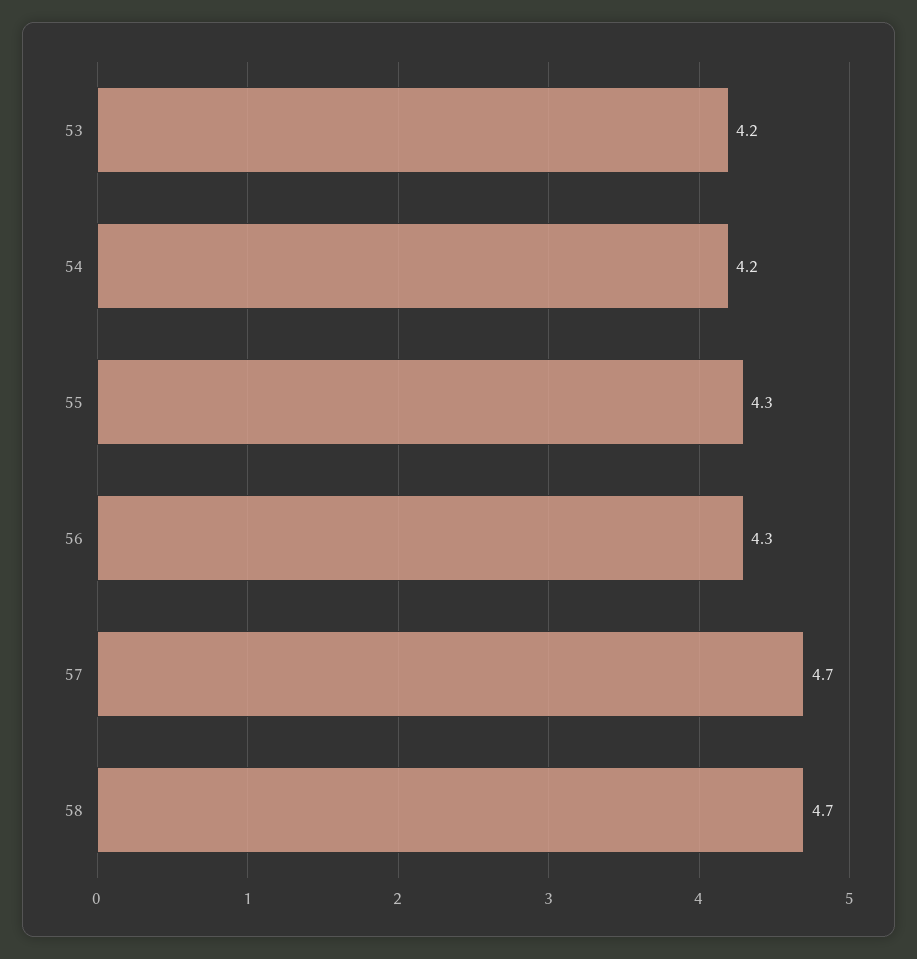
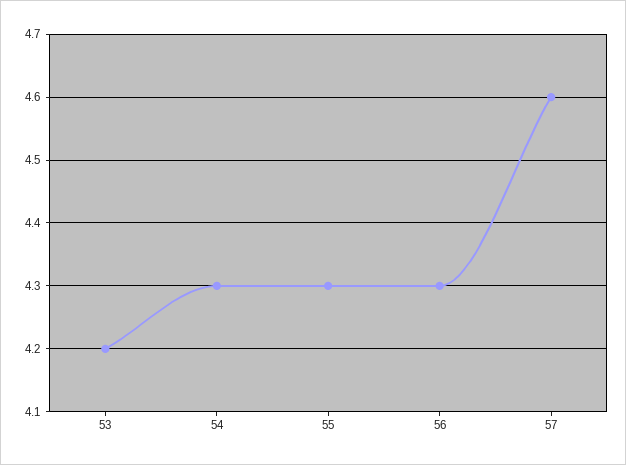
54: 4.2 -> 4.3
57: 4.7 -> 4.6
58: 4.7 -> none

